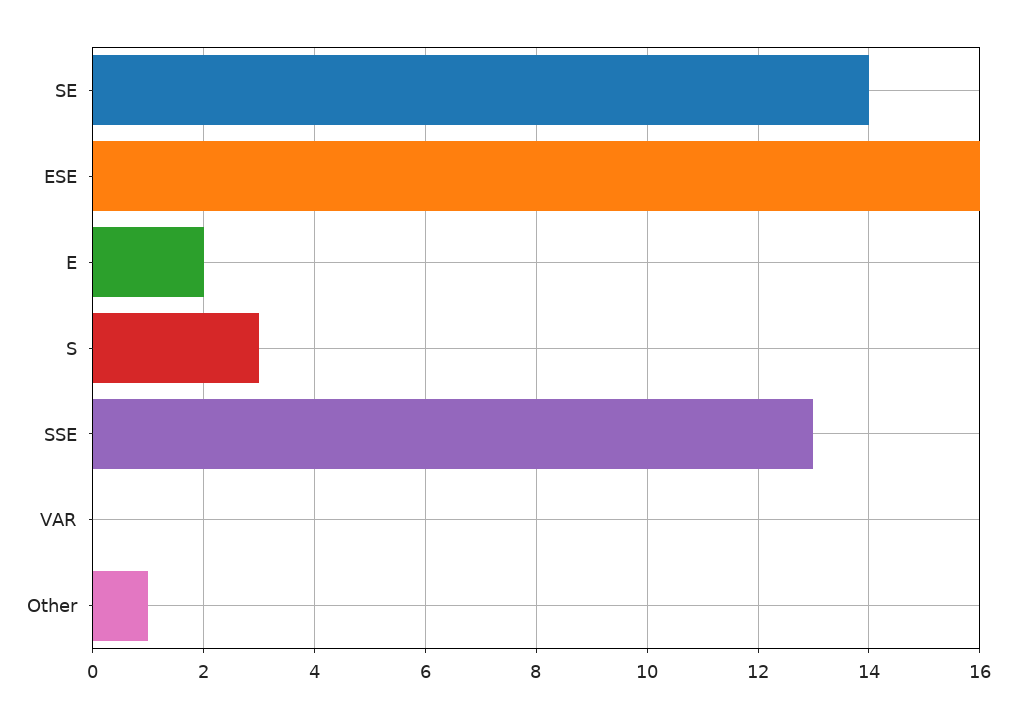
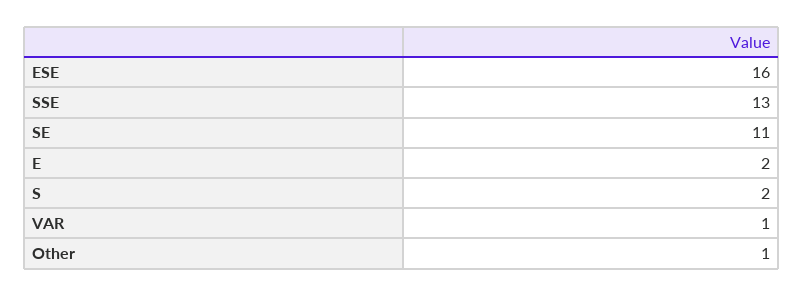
SE: 14 -> 11
S: 3 -> 2
VAR: 0 -> 1

